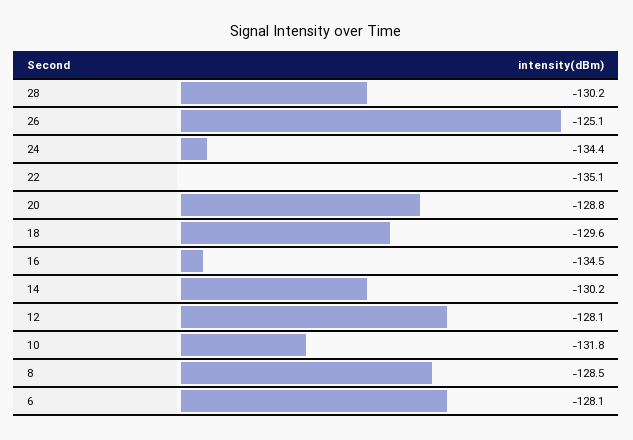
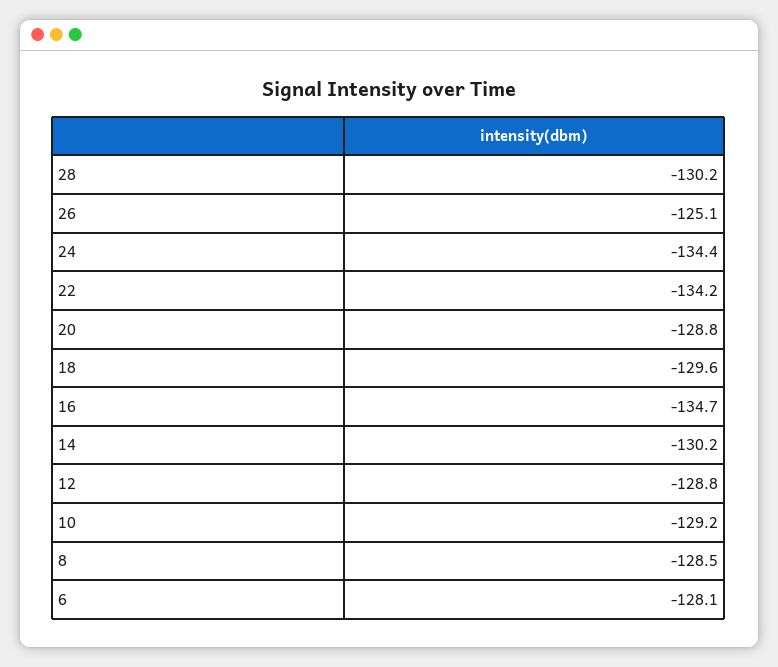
22: -135.1 -> -134.2
16: -134.5 -> -134.7
12: -128.1 -> -128.8
10: -131.8 -> -129.2

